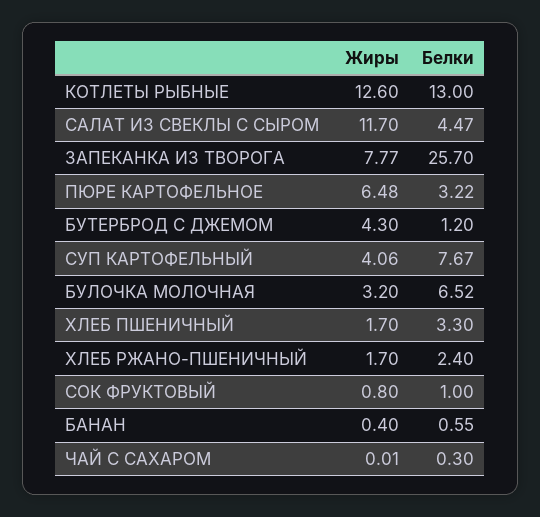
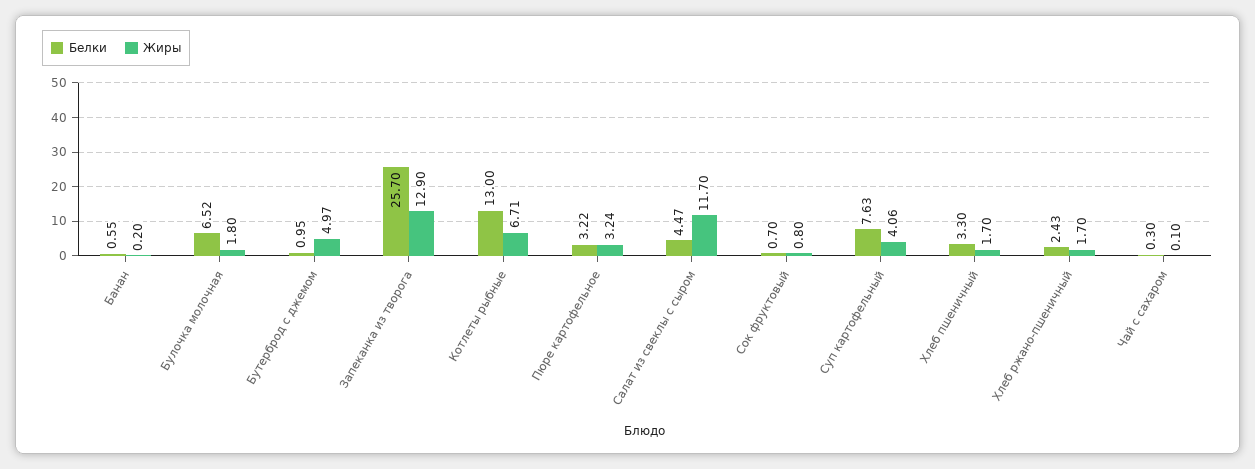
Жиры, КОТЛЕТЫ РЫБНЫЕ: 12.6 -> 6.71
Жиры, ЗАПЕКАНКА ИЗ ТВОРОГА: 7.77 -> 12.9
Жиры, ПЮРЕ КАРТОФЕЛЬНОЕ: 6.48 -> 3.24
Жиры, БУТЕРБРОД С ДЖЕМОМ: 4.3 -> 4.97
Белки, БУТЕРБРОД С ДЖЕМОМ: 1.2 -> 0.95
Белки, СУП КАРТОФЕЛЬНЫЙ: 7.67 -> 7.63
Жиры, БУЛОЧКА МОЛОЧНАЯ: 3.2 -> 1.8
Белки, ХЛЕБ РЖАНО-ПШЕНИЧНЫЙ: 2.4 -> 2.43
Белки, СОК ФРУКТОВЫЙ: 1 -> 0.7
Жиры, БАНАН: 0.4 -> 0.2
Жиры, ЧАЙ С САХАРОМ: 0.01 -> 0.1

